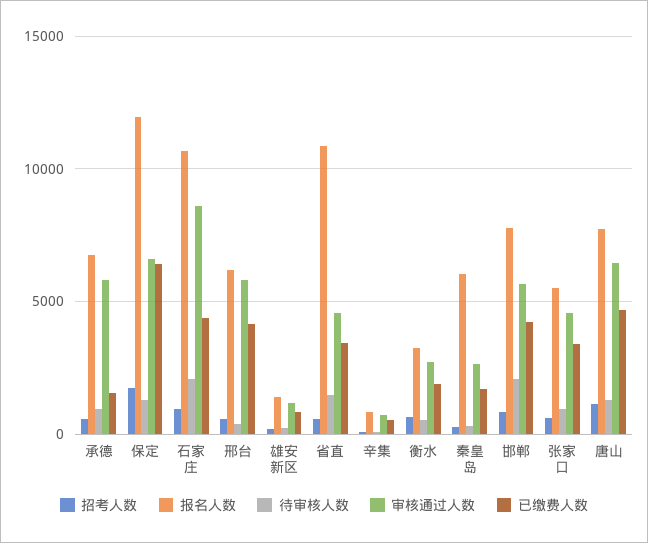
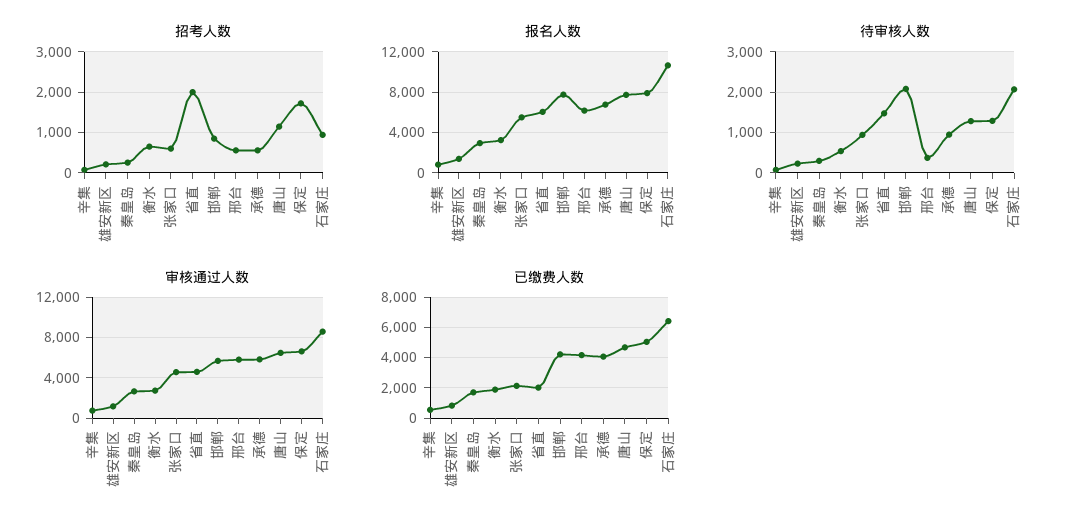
已缴费人数, 承德: 1500 -> 4000
报名人数, 保定: 12000 -> 8000
已缴费人数, 保定: 6500 -> 5000
已缴费人数, 石家庄: 4500 -> 6500
招考人数, 省直: 500 -> 2000
报名人数, 省直: 11000 -> 6000
已缴费人数, 省直: 3500 -> 2000
报名人数, 秦皇岛: 6000 -> 3000
已缴费人数, 张家口: 3500 -> 2000

